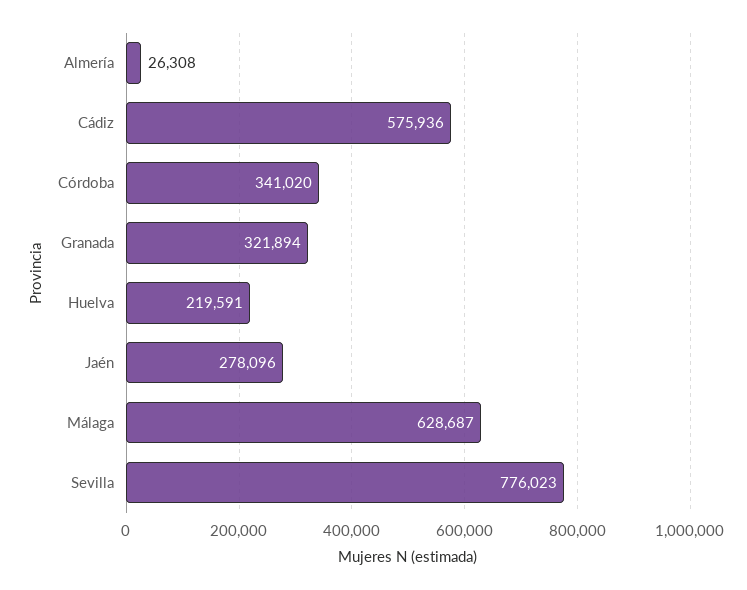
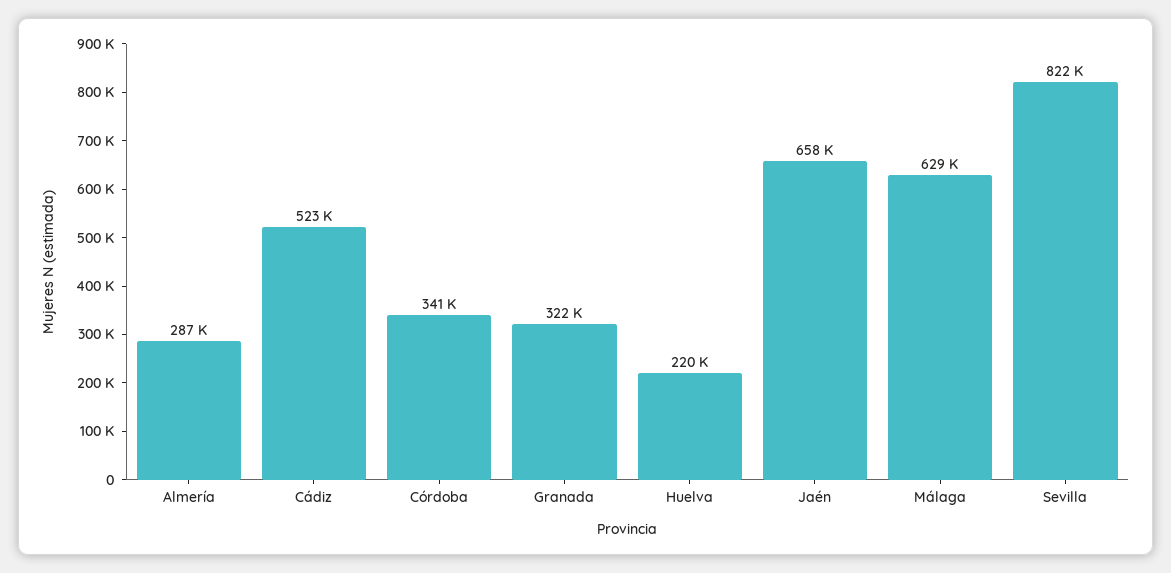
Almería: 26308 -> 287000
Cádiz: 575936 -> 523000
Jaén: 278096 -> 658000
Sevilla: 776023 -> 822000

